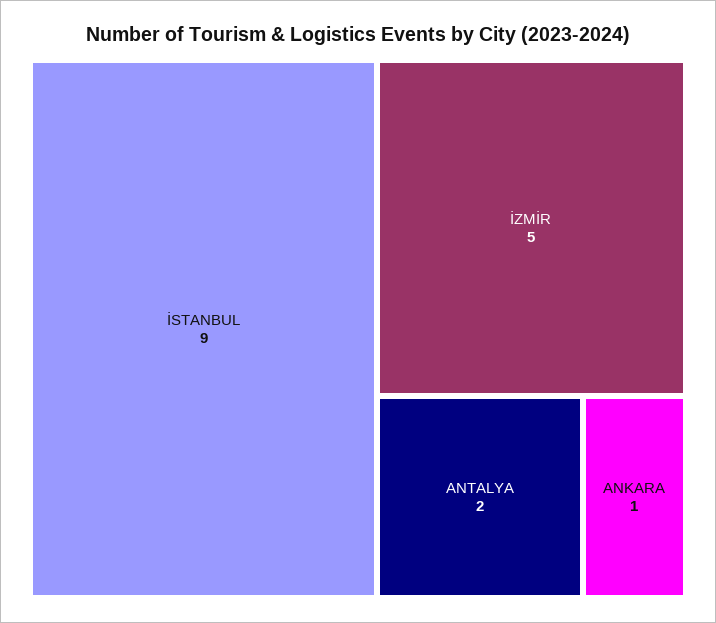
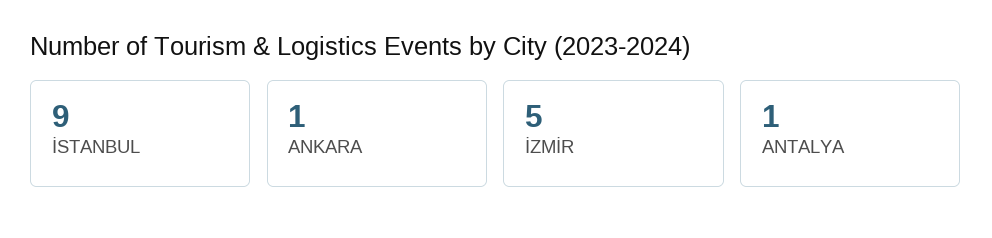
ANTALYA: 2 -> 1

